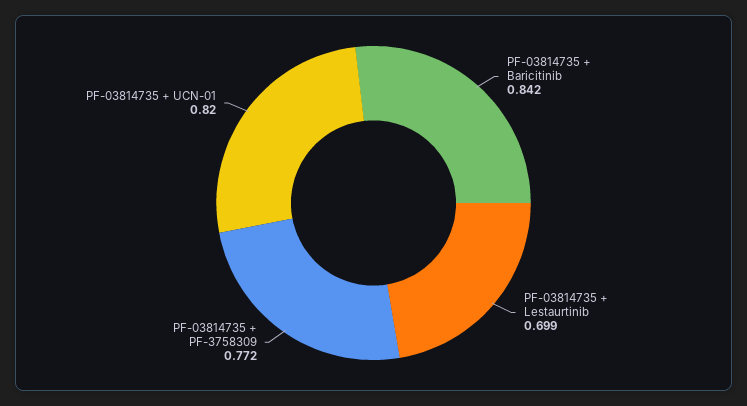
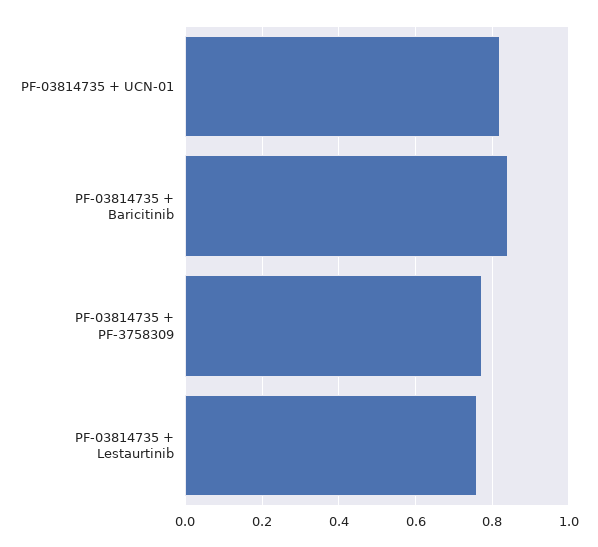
PF-03814735 + Lestaurtinib: 0.699 -> 0.76

